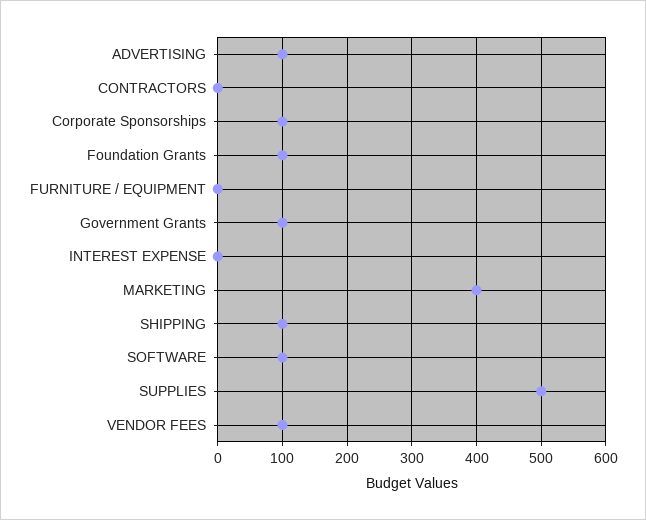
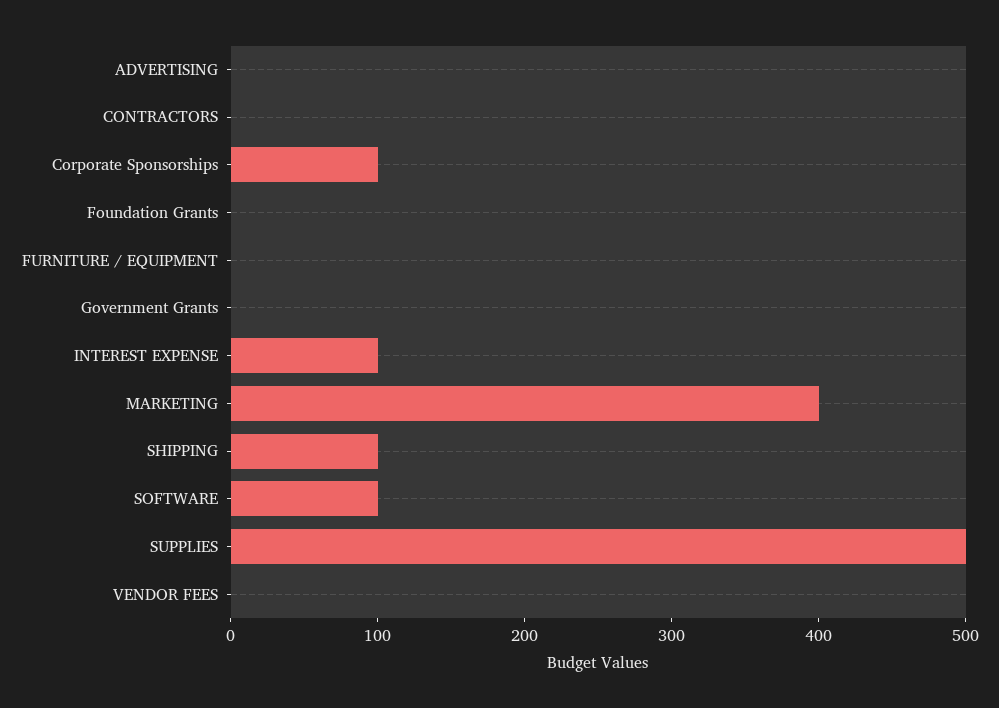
ADVERTISING: 100 -> 0
Foundation Grants: 100 -> 0
Government Grants: 100 -> 0
INTEREST EXPENSE: 0 -> 100
VENDOR FEES: 100 -> 0

